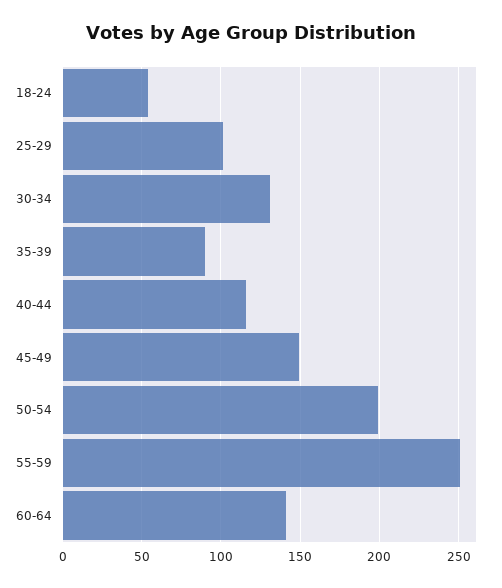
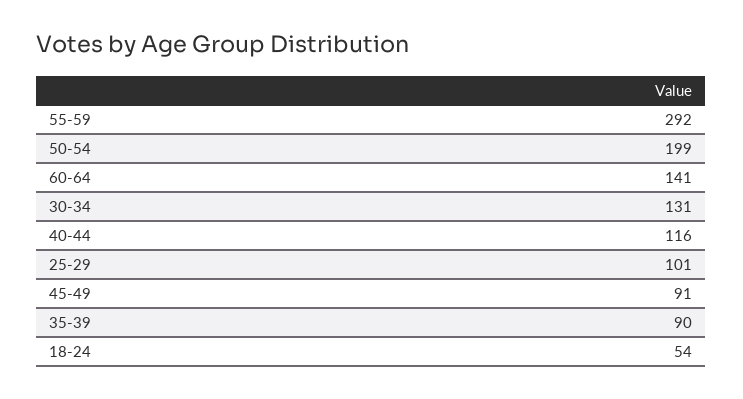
45-49: 150 -> 91
55-59: 250 -> 292

